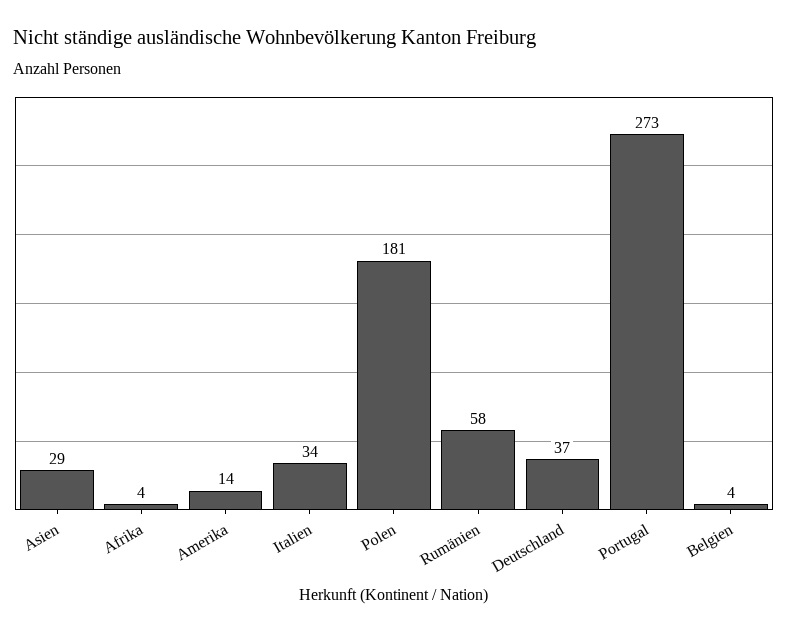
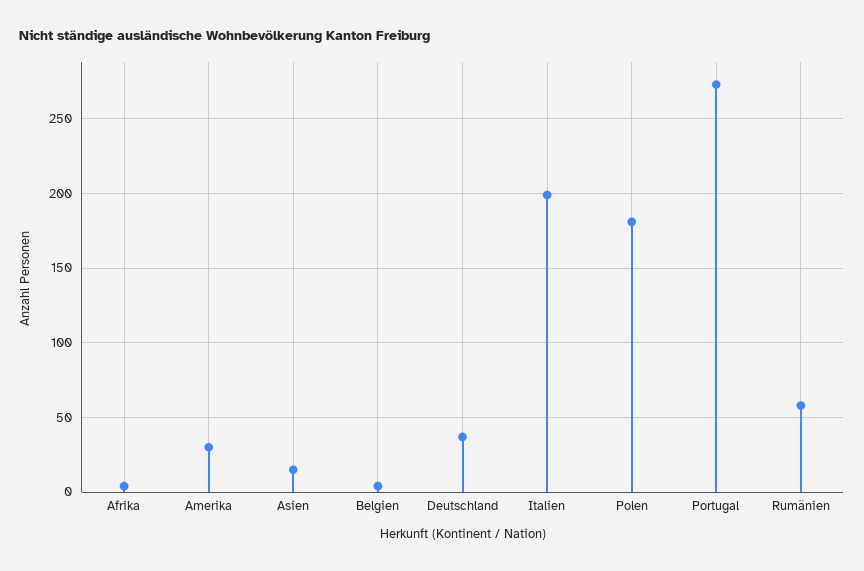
Asien: 29 -> 15
Amerika: 14 -> 30
Italien: 34 -> 200

